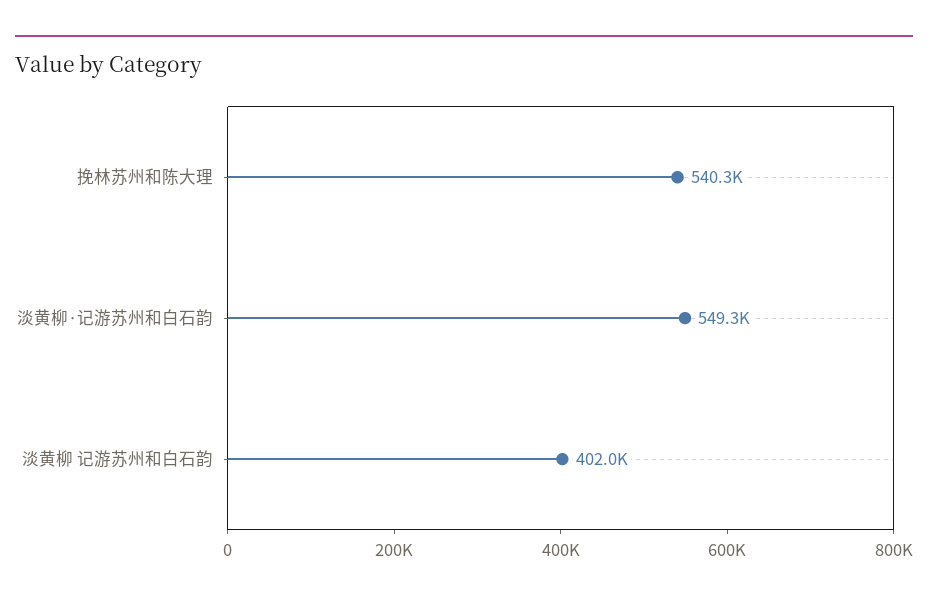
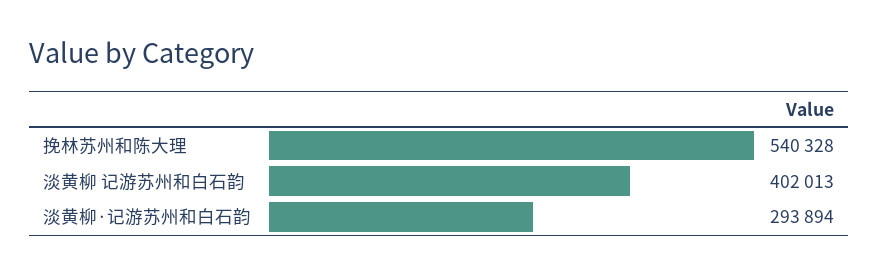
淡黄柳·记游苏州和白石韵: 549300 -> 293894

